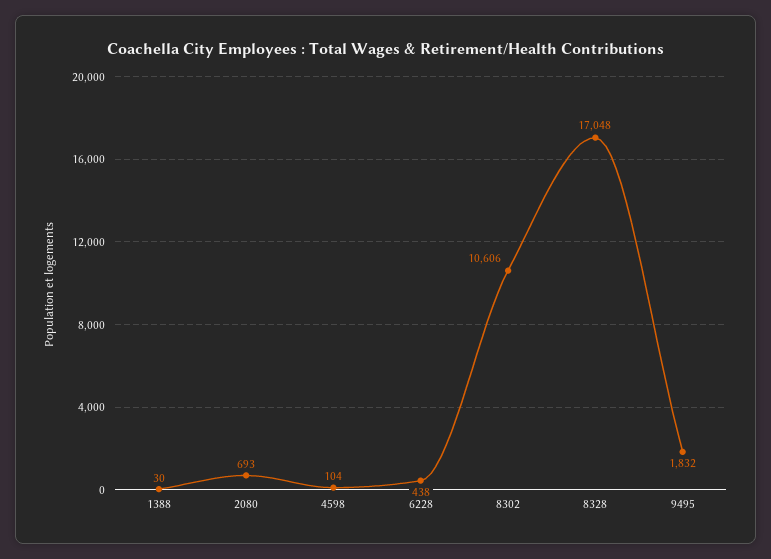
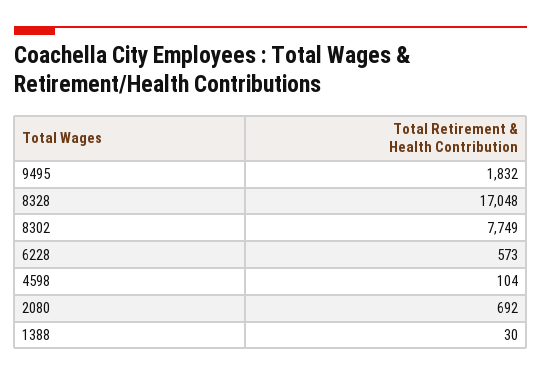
2080: 693 -> 692
6228: 438 -> 573
8302: 10606 -> 7749

